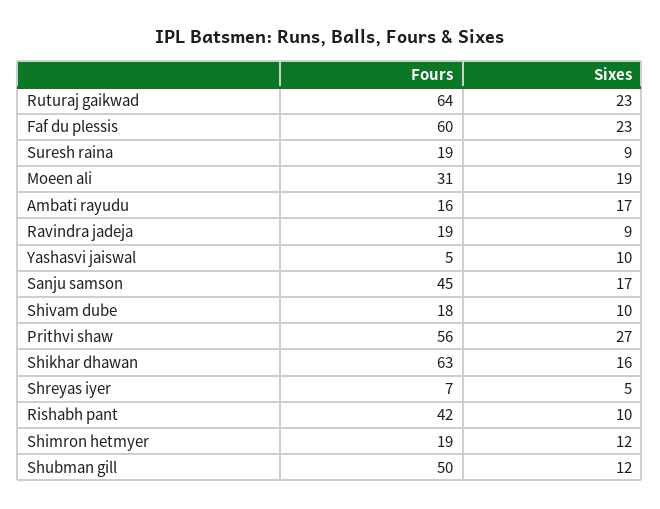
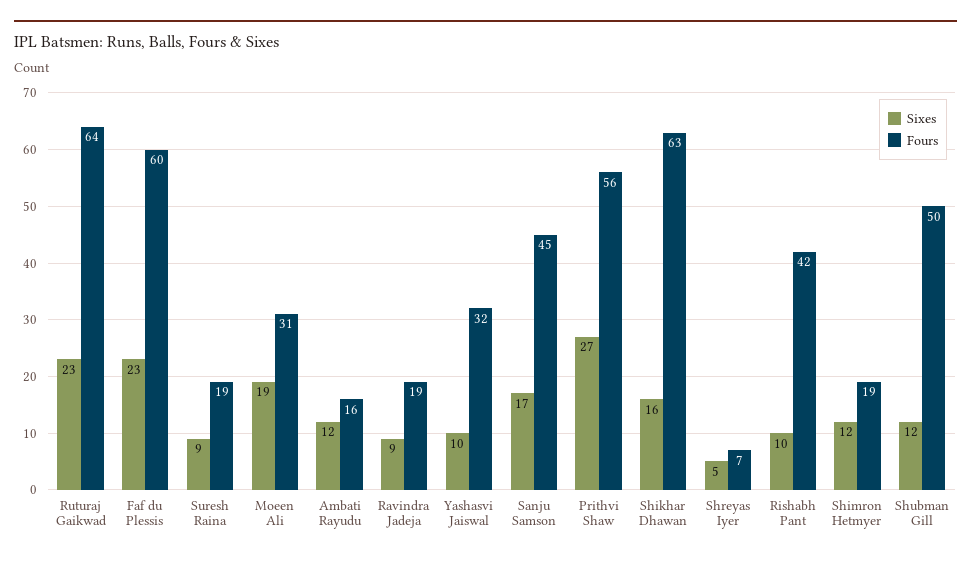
Sixes, Ambati rayudu: 17 -> 12
Fours, Yashasvi jaiswal: 5 -> 32
Fours, Shivam dube: 18 -> none
Sixes, Shivam dube: 10 -> none

